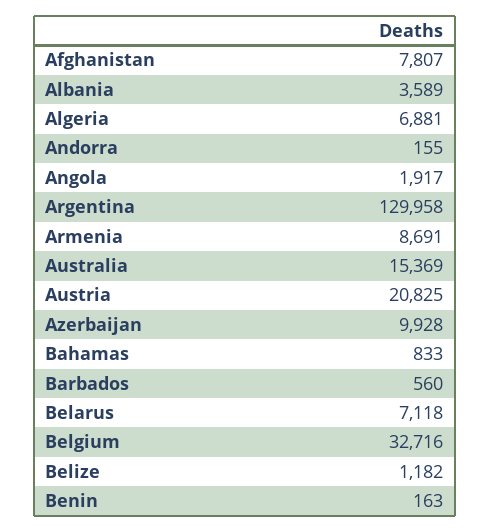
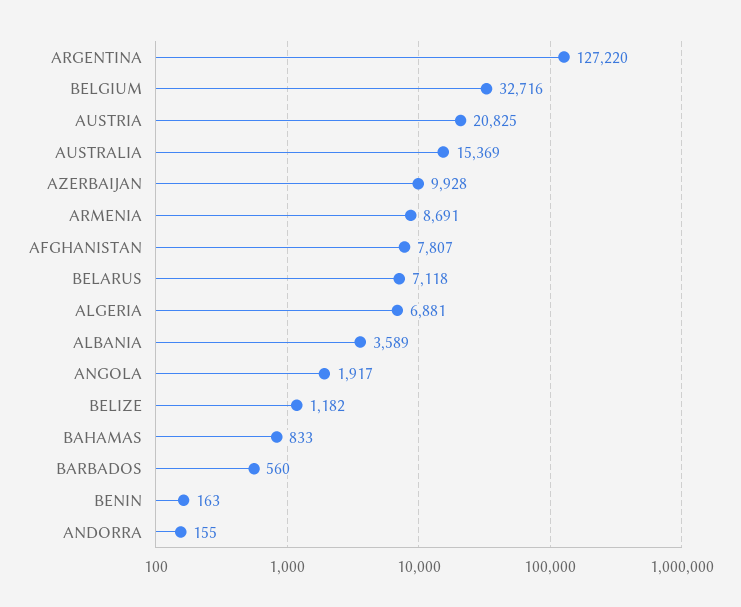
Argentina: 129958 -> 127220

